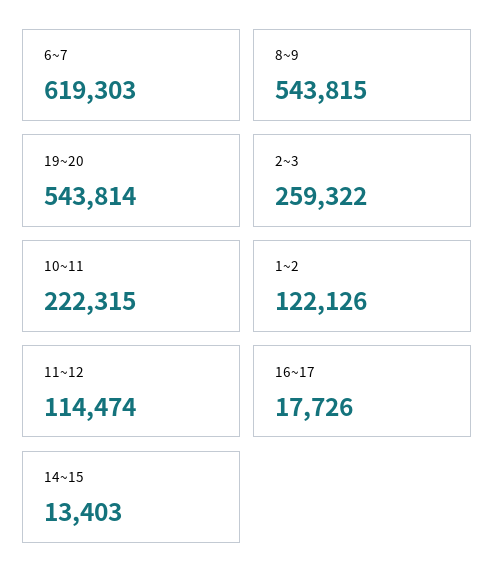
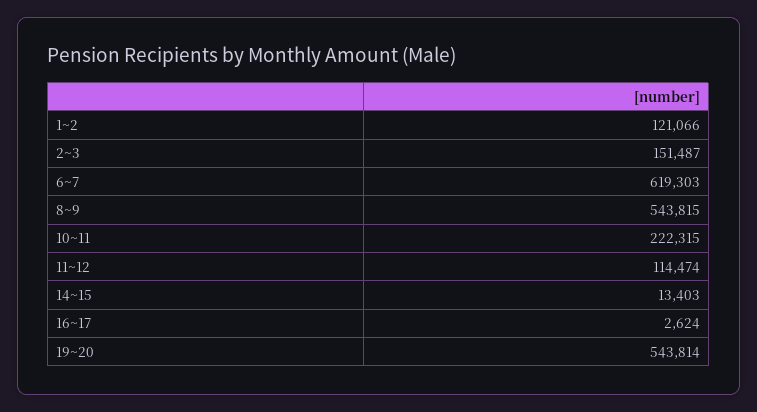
2~3: 259322 -> 151487
1~2: 122126 -> 121066
16~17: 17726 -> 2624

